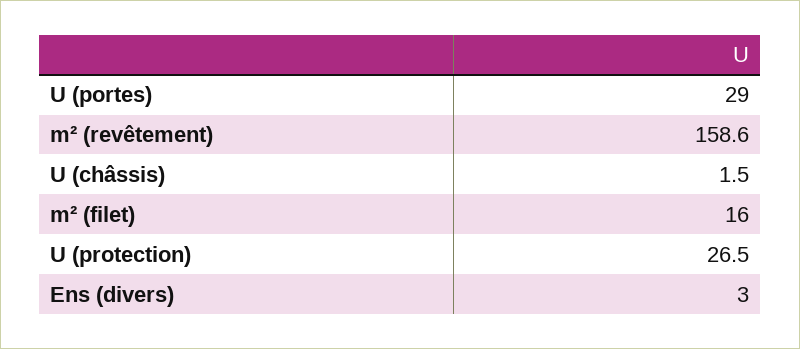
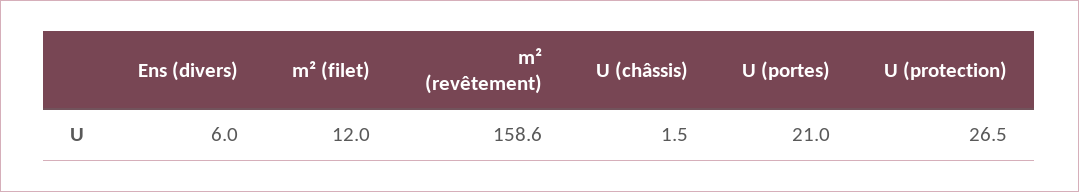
U (portes): 29 -> 21
m² (filet): 16 -> 12
Ens (divers): 3 -> 6

